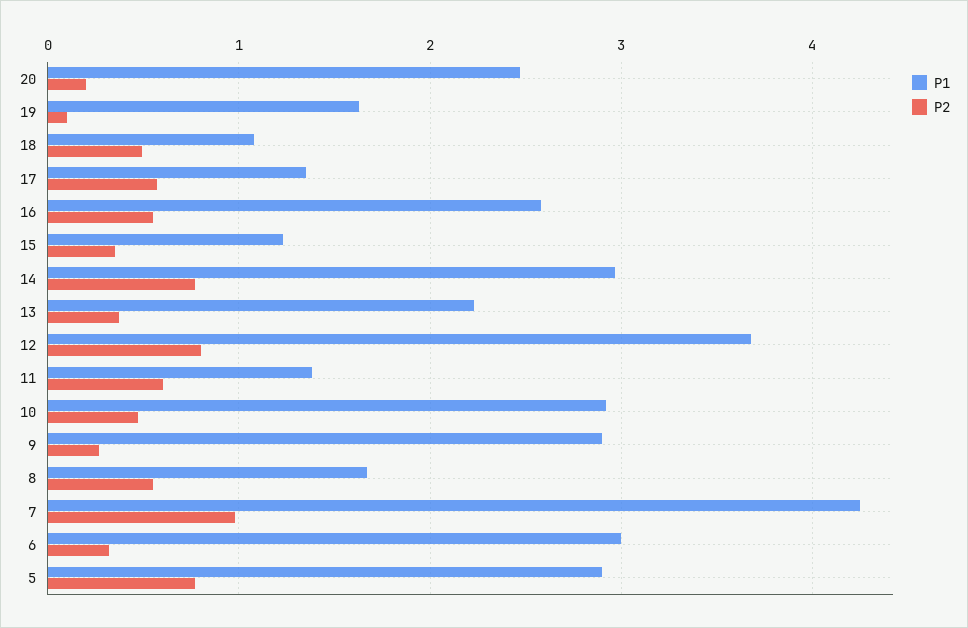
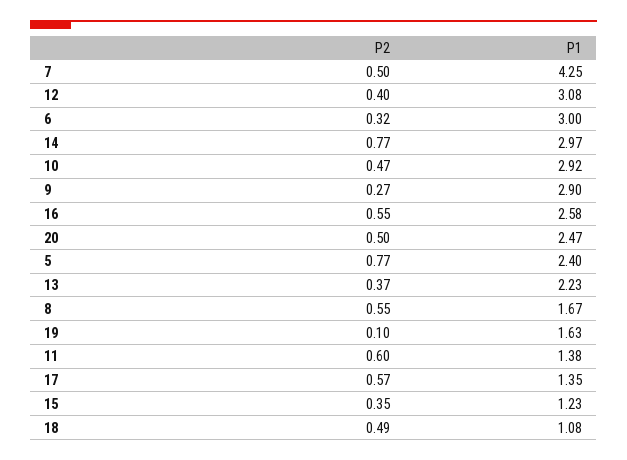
P2, 20: 0.2 -> 0.5
P1, 12: 3.7 -> 3.08
P2, 12: 0.8 -> 0.4
P2, 7: 1 -> 0.5
P1, 5: 2.9 -> 2.4

